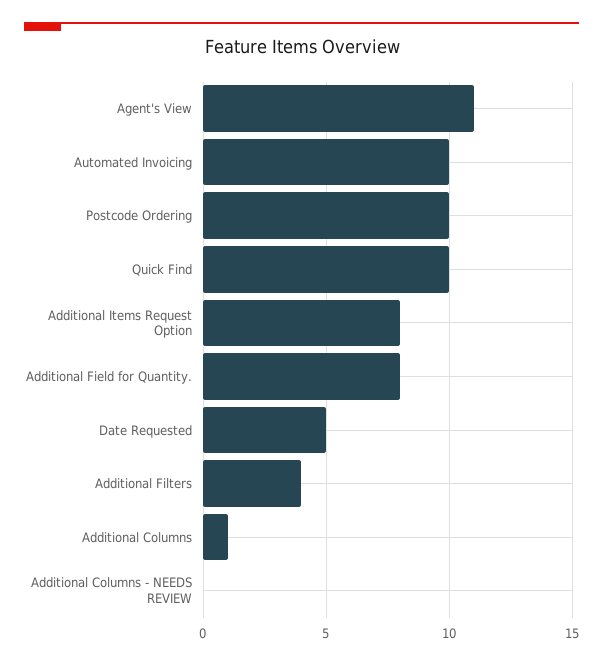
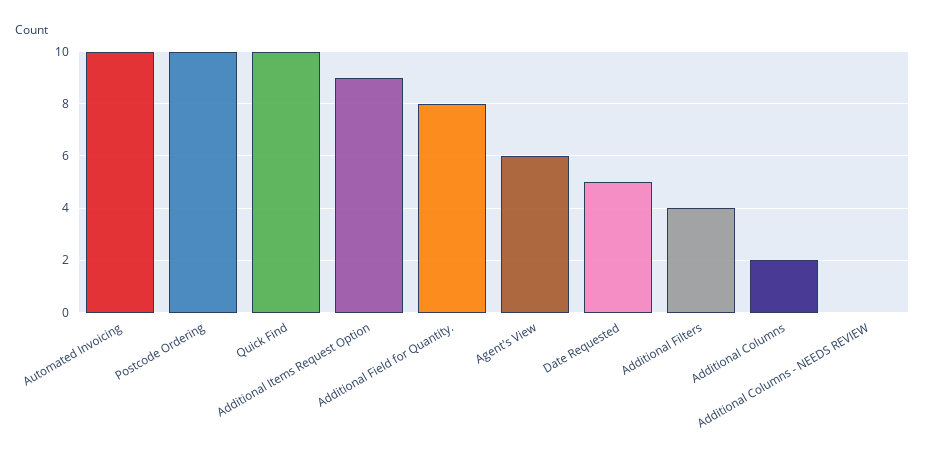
Agent's View: 11 -> 6
Additional Items Request Option: 8 -> 9
Additional Columns: 1 -> 2

